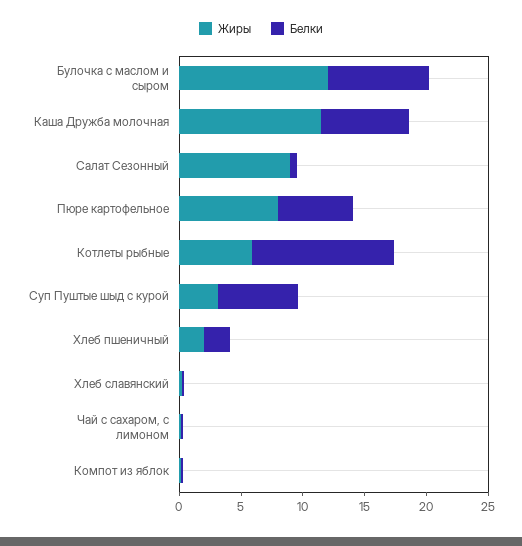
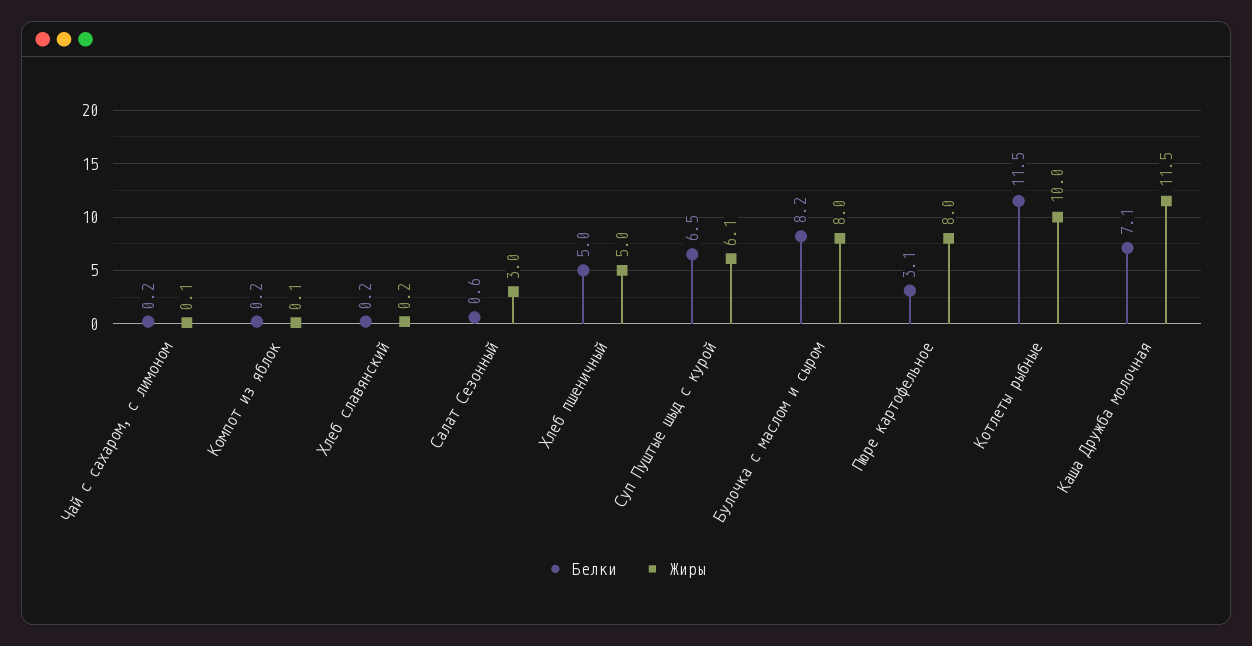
Жиры, Булочка с маслом и сыром: 12 -> 8
Жиры, Салат Сезонный: 9 -> 3
Белки, Пюре картофельное: 6 -> 3.1
Жиры, Котлеты рыбные: 6 -> 10
Жиры, Суп Пуштые шыд с курой: 3 -> 6.1
Жиры, Хлеб пшеничный: 2 -> 5
Белки, Хлеб пшеничный: 2 -> 5

